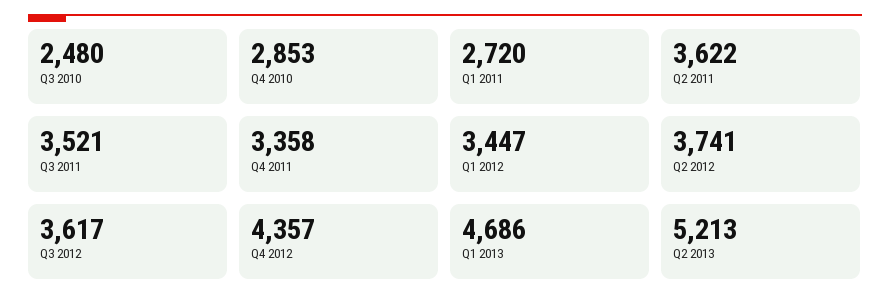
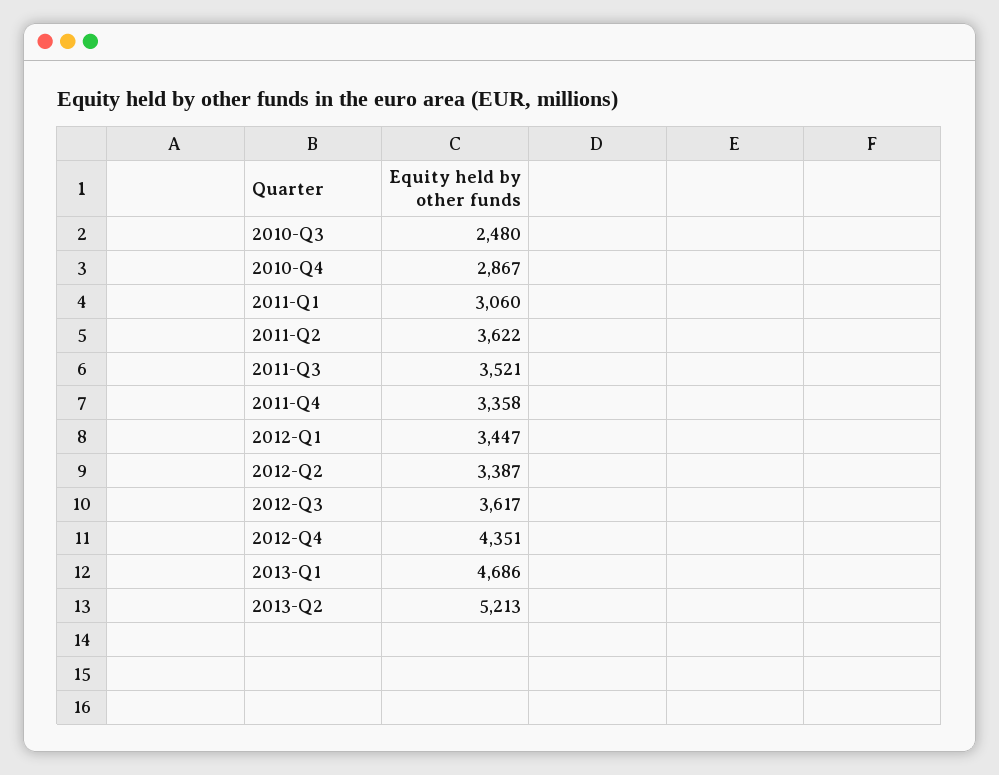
Q4 2010: 2853 -> 2867
Q1 2011: 2720 -> 3060
Q2 2012: 3741 -> 3387
Q4 2012: 4357 -> 4351

